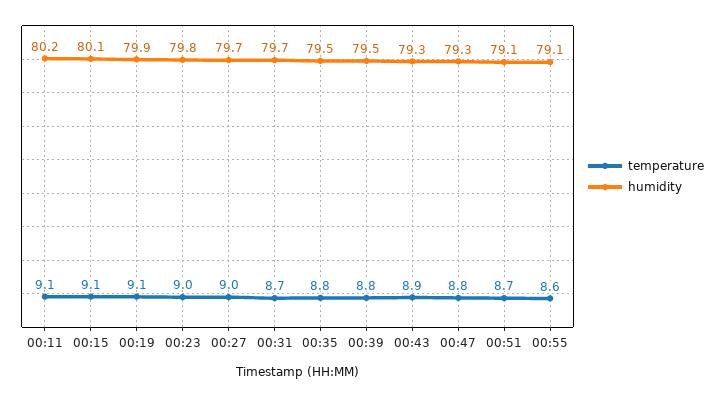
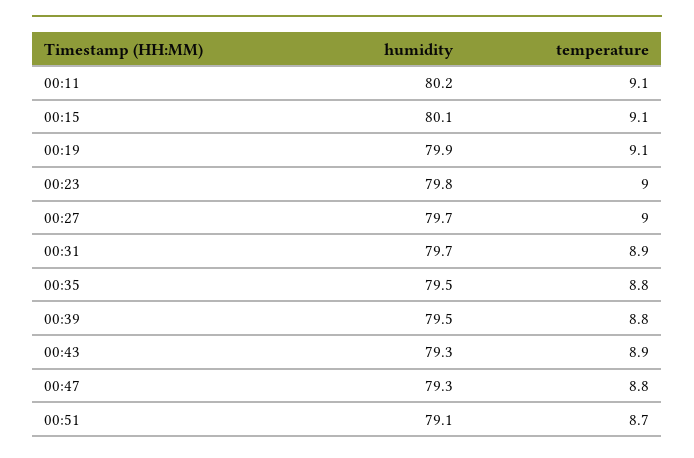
temperature, 00:31: 8.7 -> 8.9
temperature, 00:55: 8.6 -> none
humidity, 00:55: 79.1 -> none

